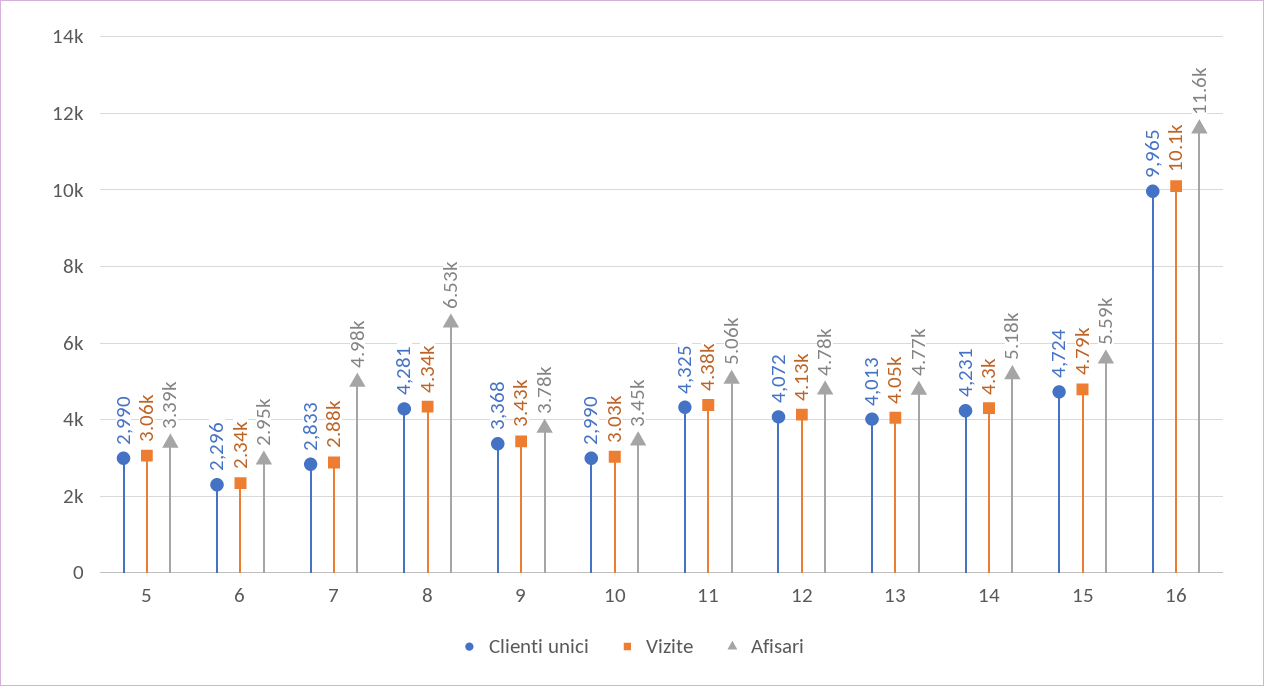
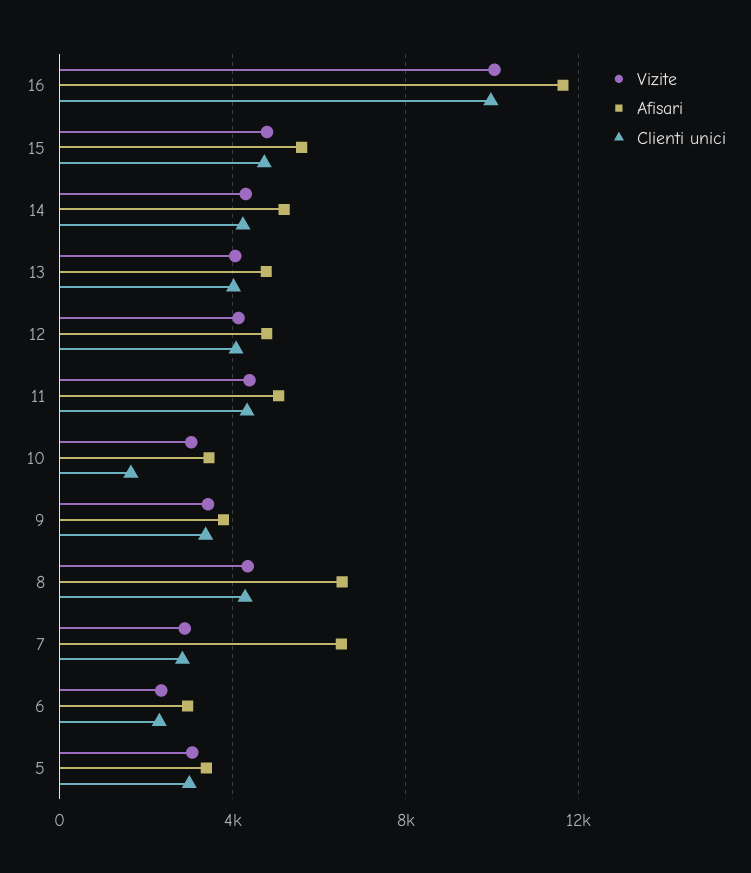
Afisari, 7: 4980 -> 6500
Clienti unici, 10: 2990 -> 1500

